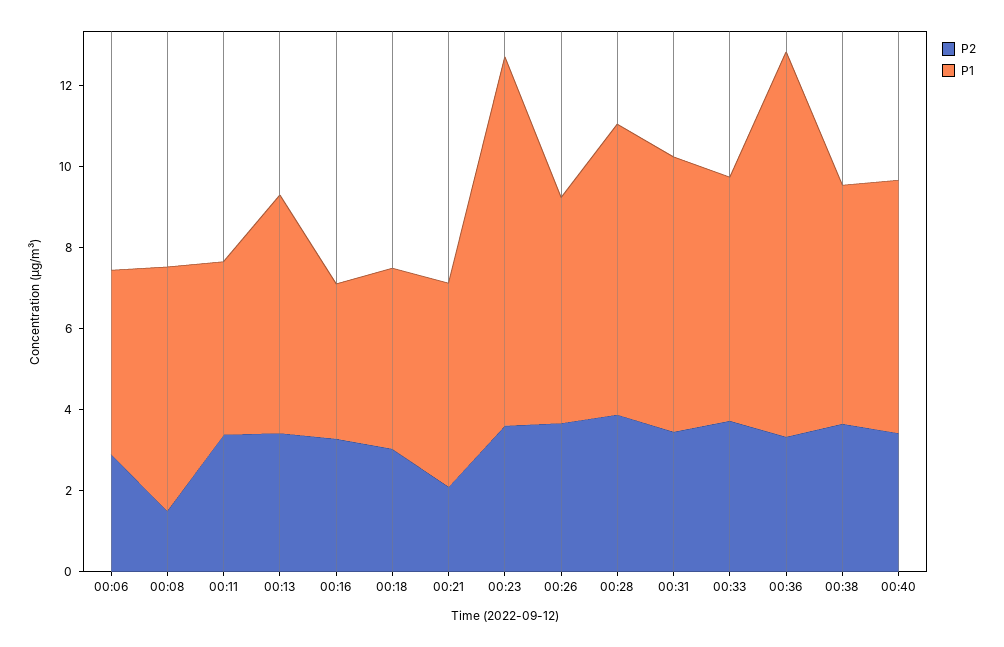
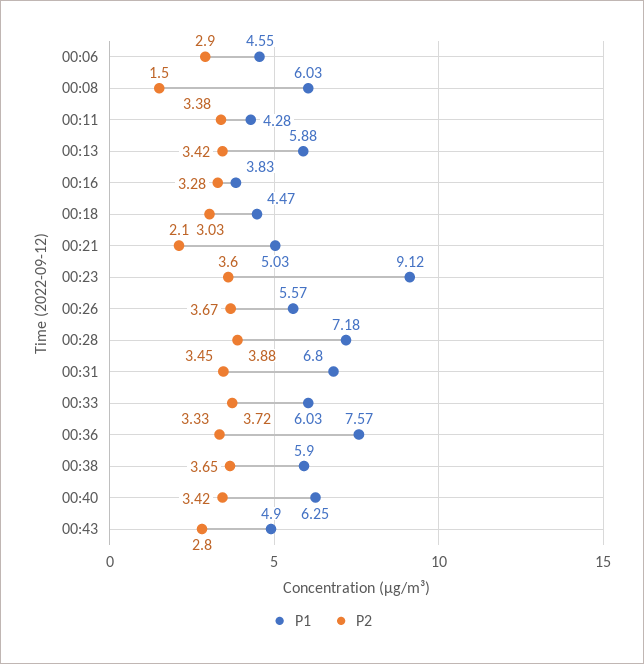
P1, 00:36: 9.5 -> 7.57
P1, 00:43: none -> 4.9
P2, 00:43: none -> 2.8

